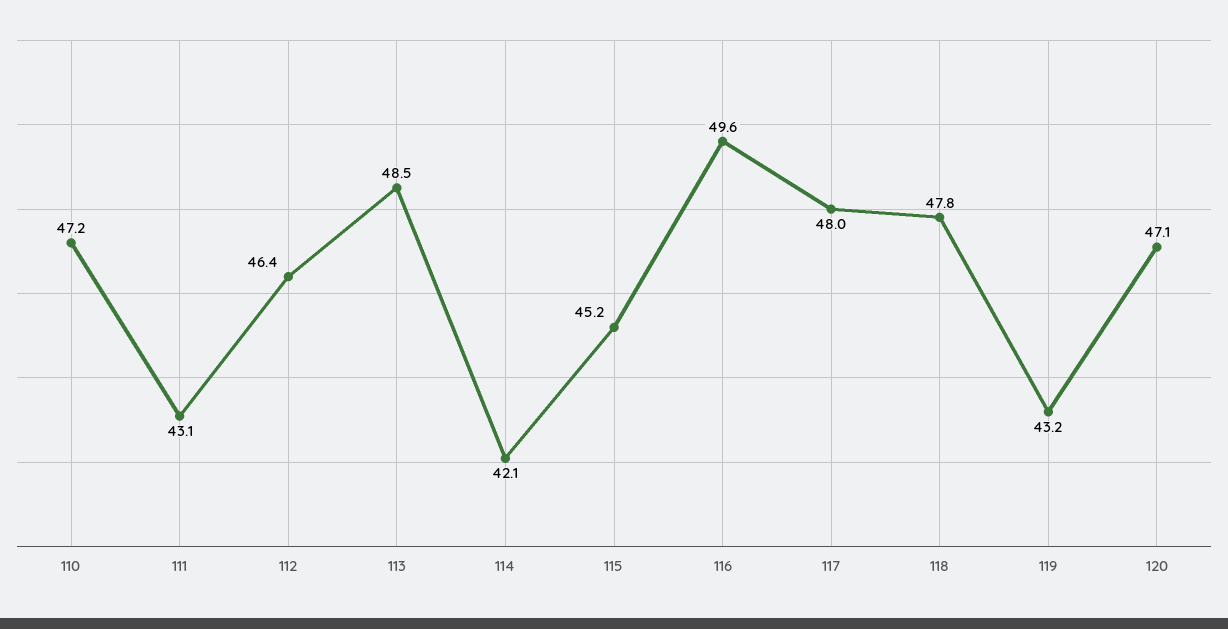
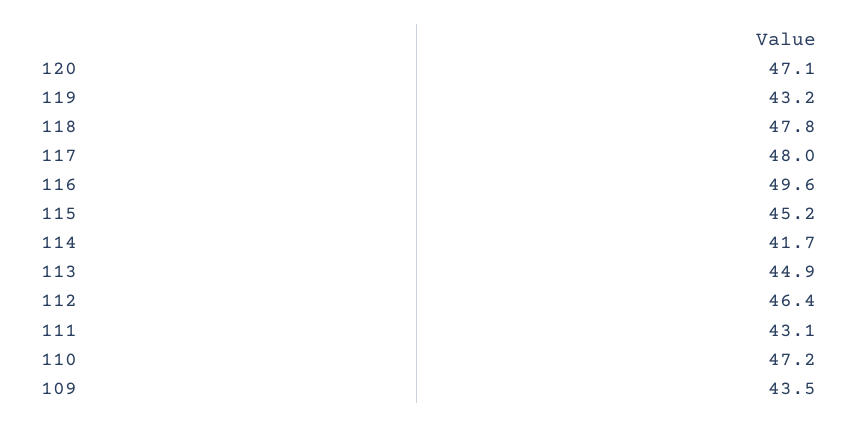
113: 48.5 -> 44.9
114: 42.1 -> 41.7
109: none -> 43.5

